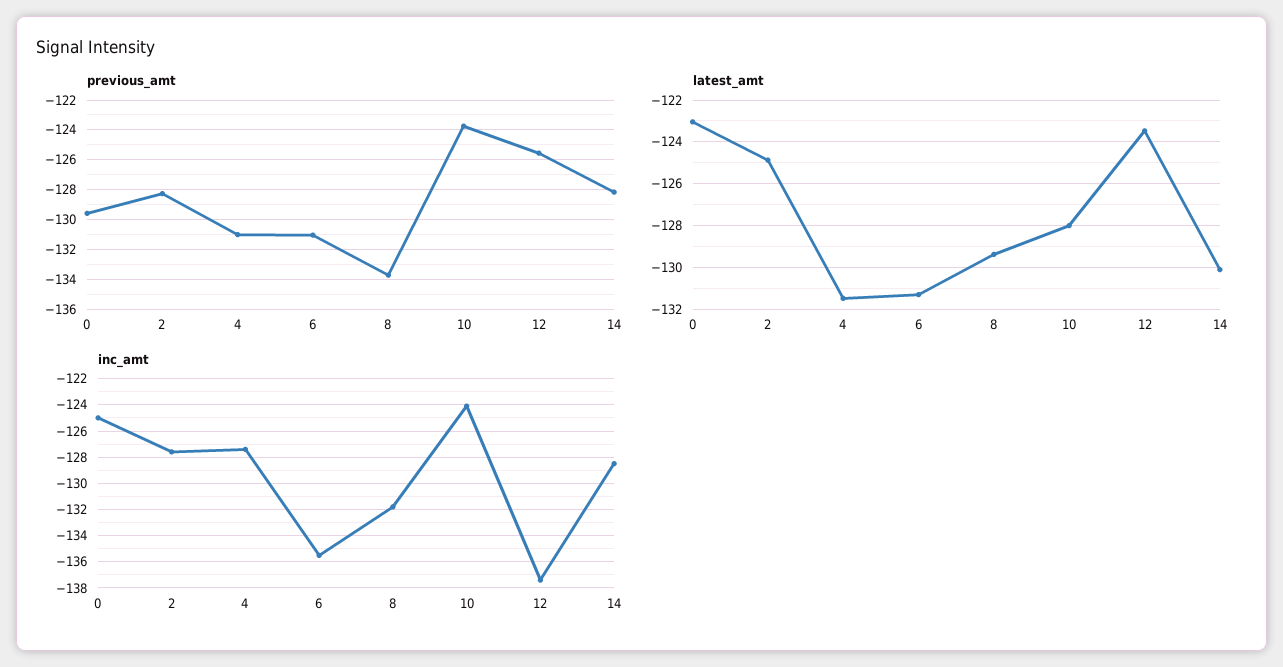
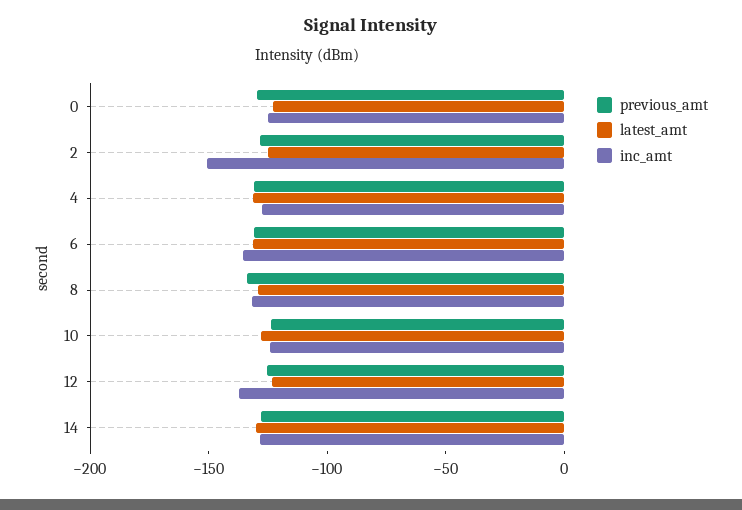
inc_amt, 2: -127.5 -> -150

